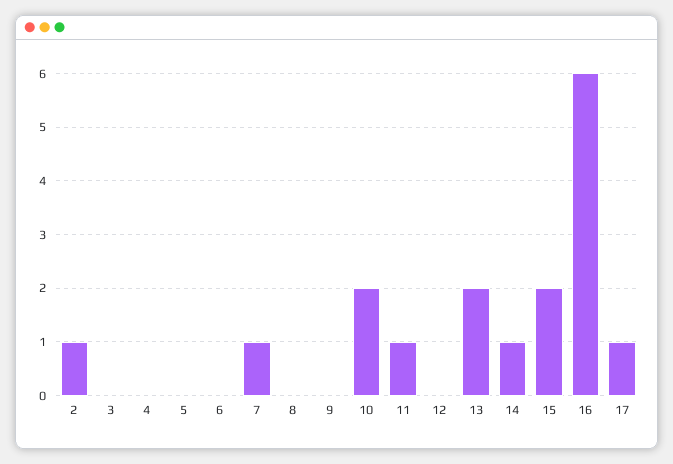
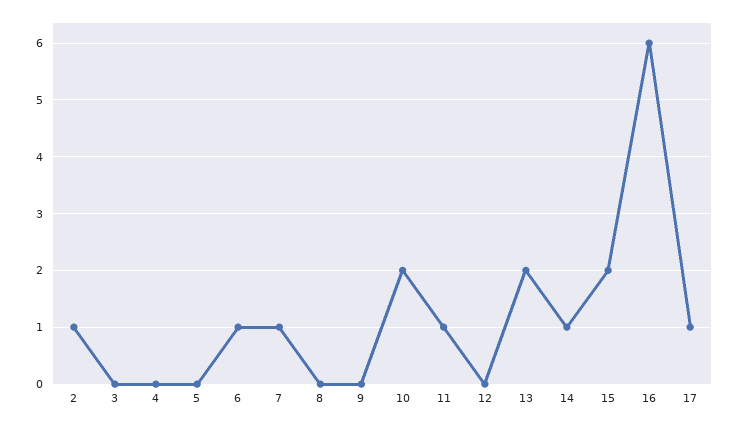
6: 0 -> 1

